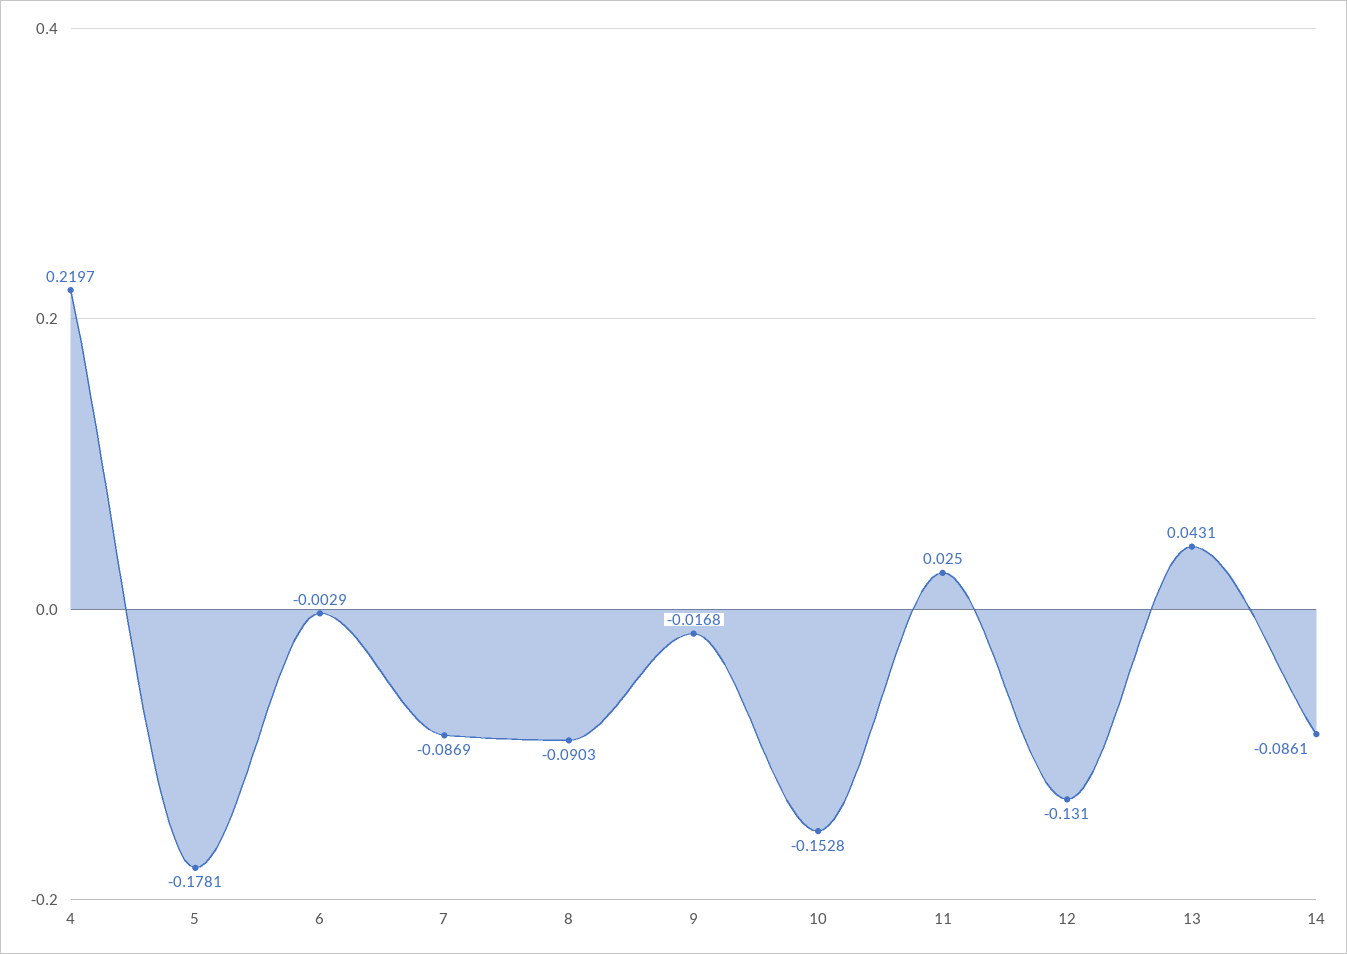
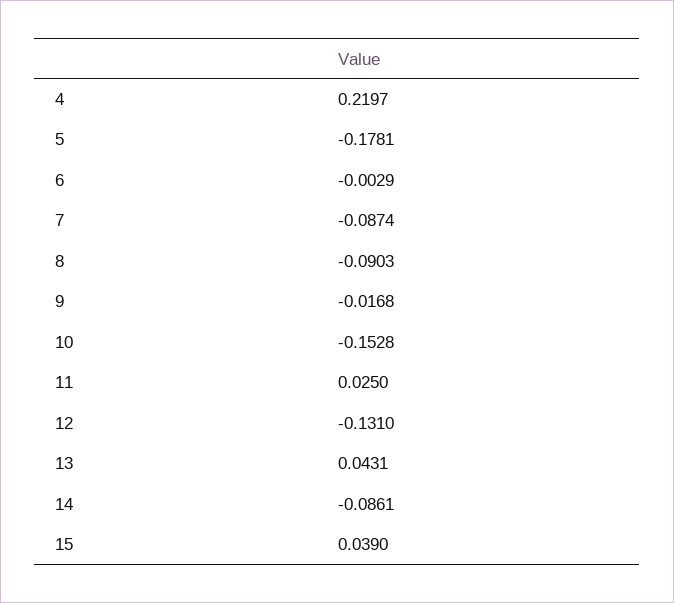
7: -0.0869 -> -0.0874
15: none -> 0.039

